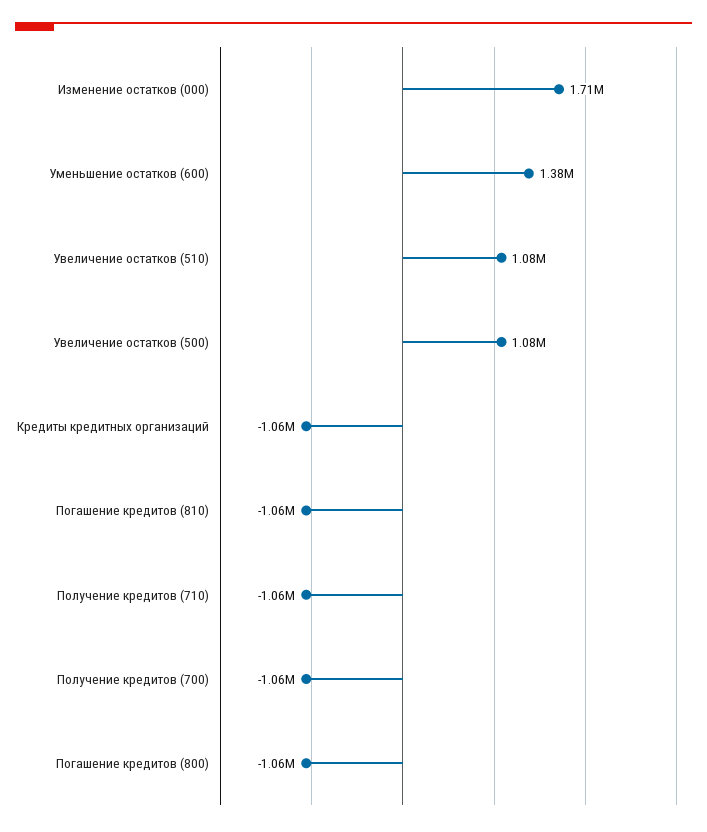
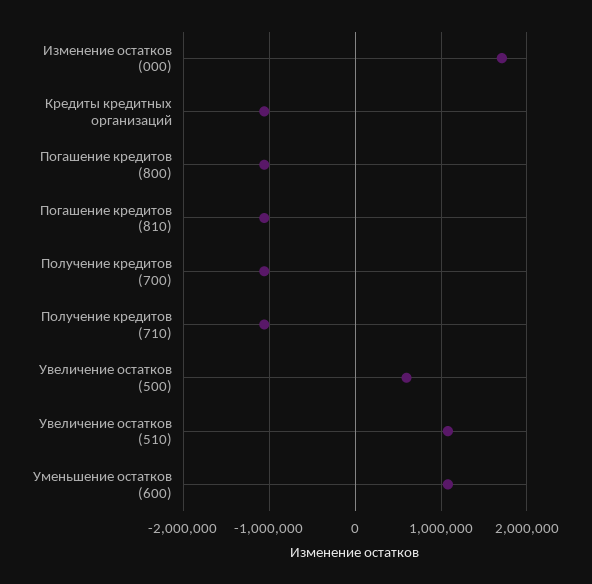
Уменьшение остатков (600): 1380000 -> 1100000
Увеличение остатков (500): 1080000 -> 600000

